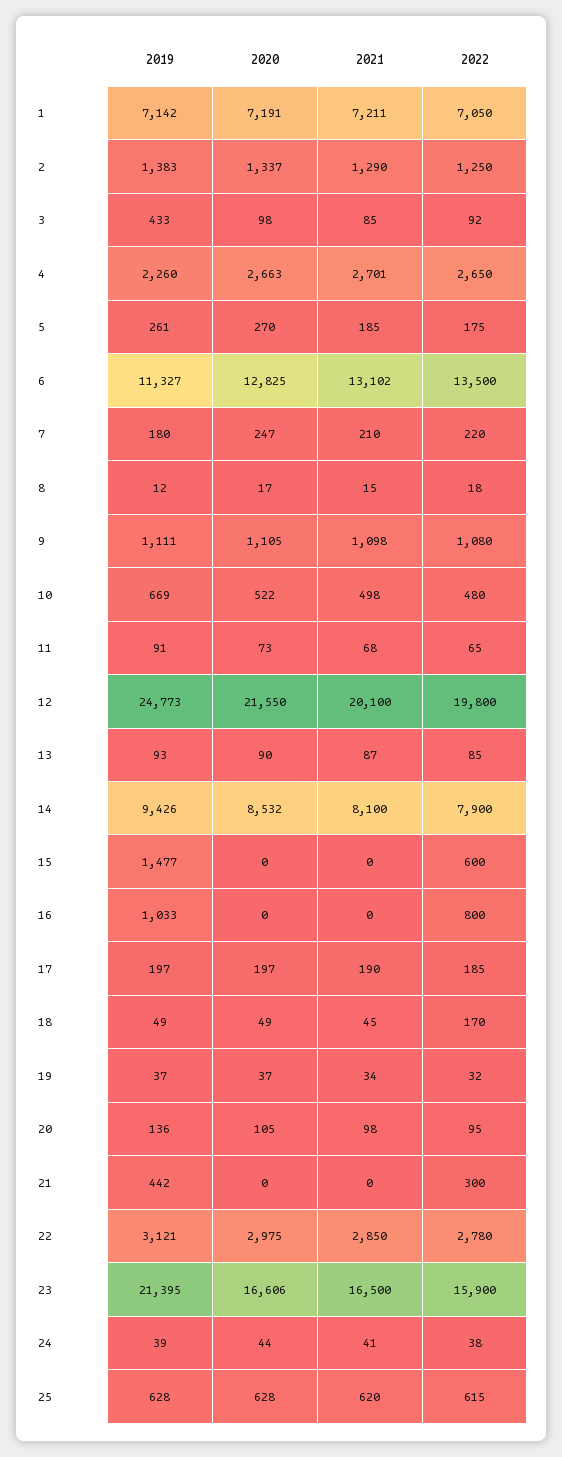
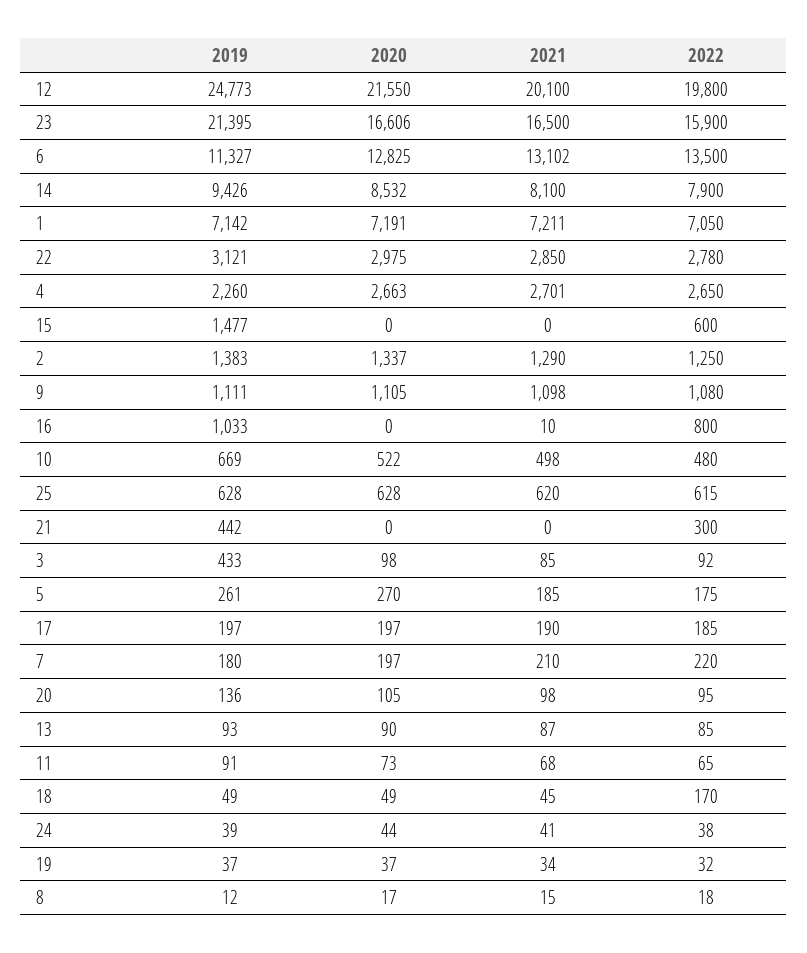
2020, 7: 247 -> 197
2021, 16: 0 -> 10

